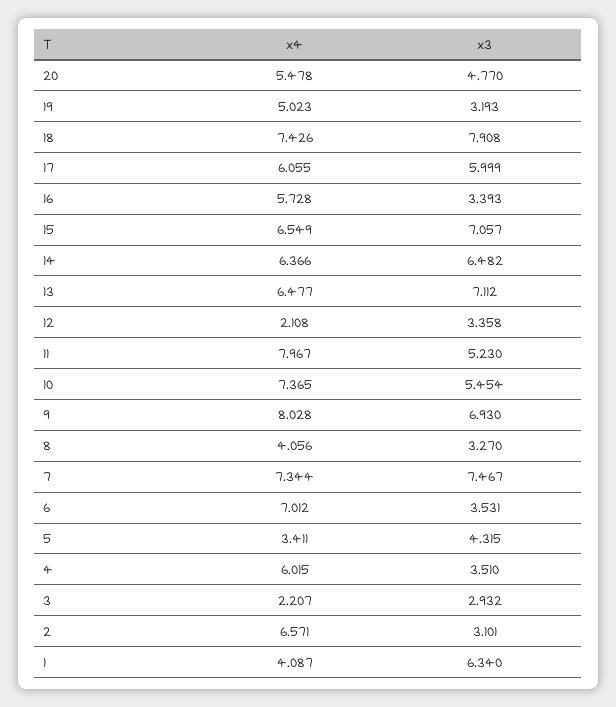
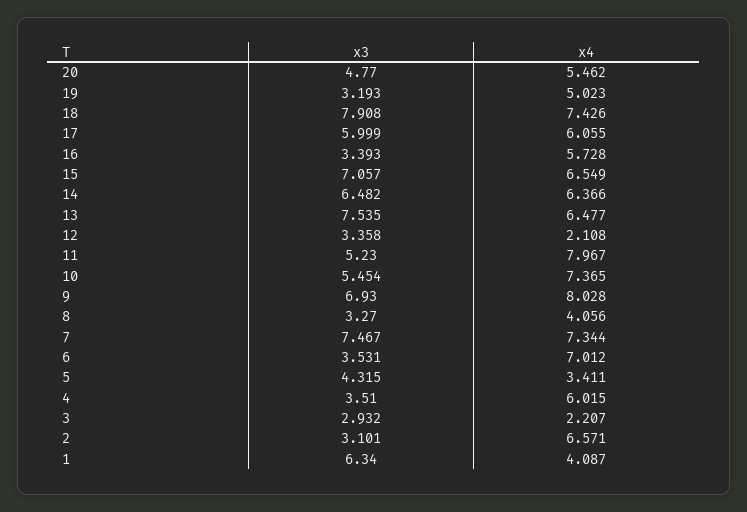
x4, 20: 5.478 -> 5.462
x3, 13: 7.112 -> 7.535

